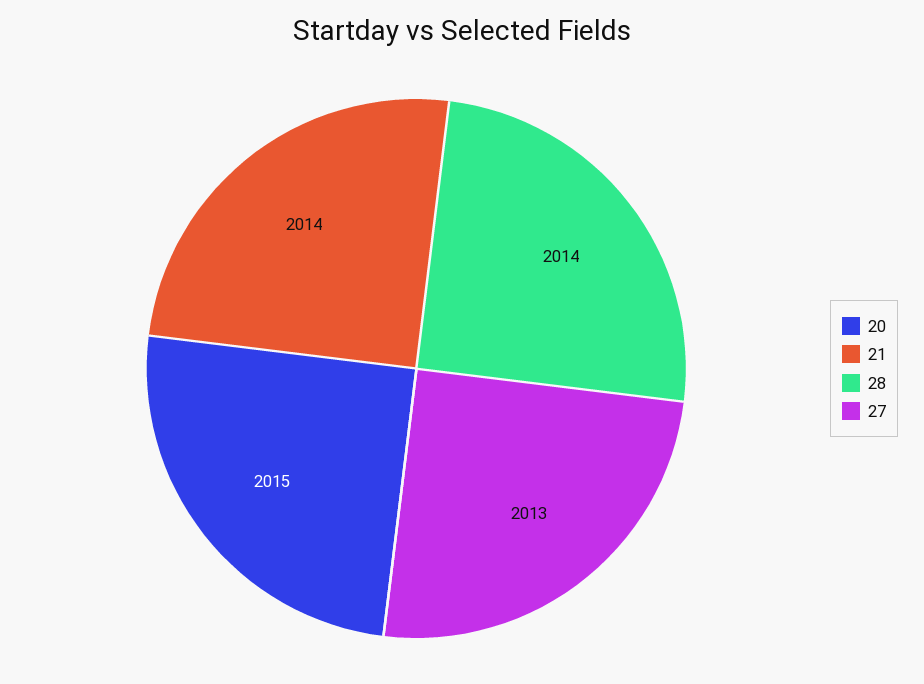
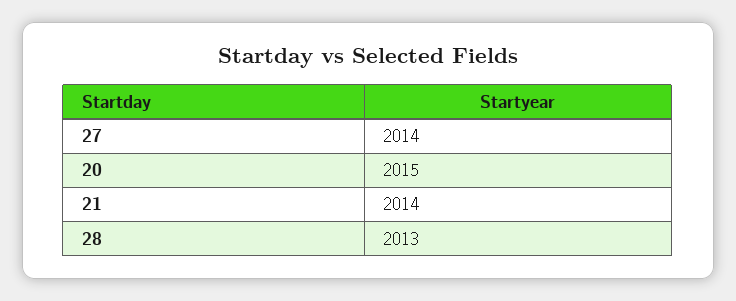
28: 2014 -> 2013
27: 2013 -> 2014

